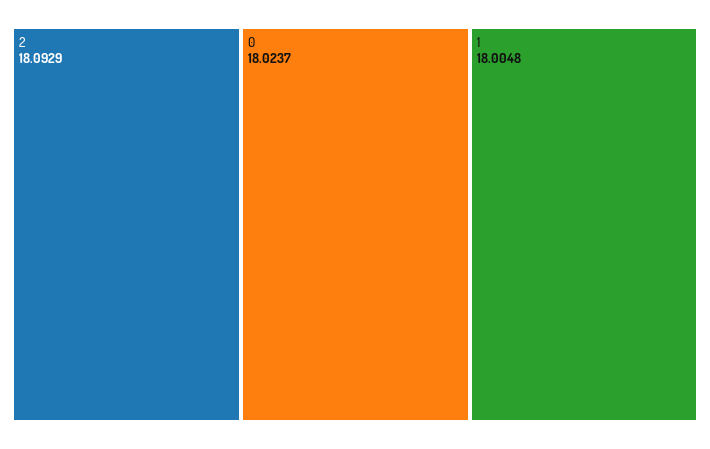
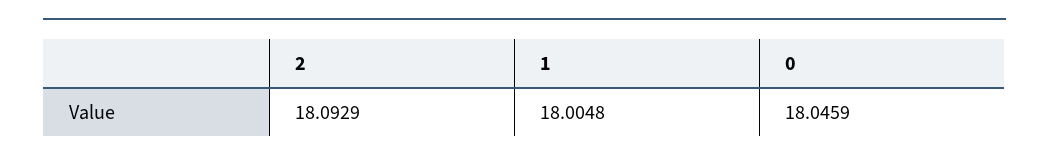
0: 18.0237 -> 18.0459

